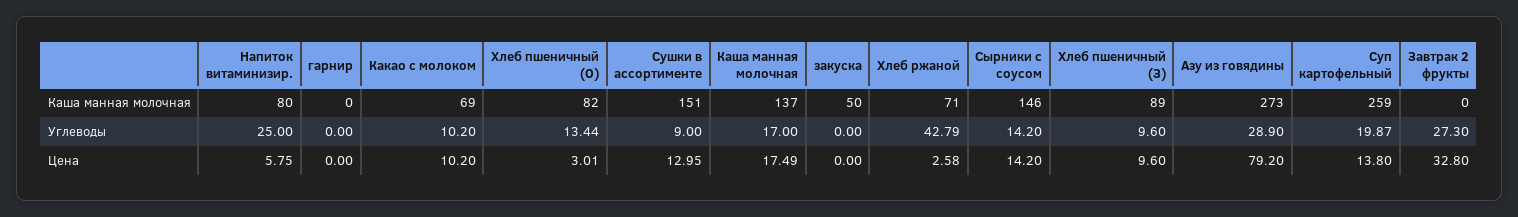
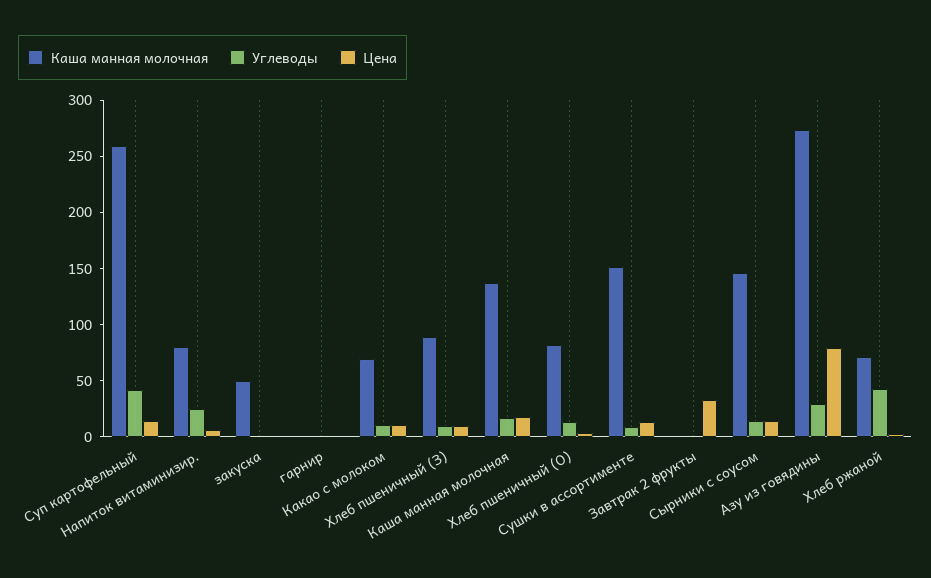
Углеводы, Суп картофельный: 19.87 -> 40
Углеводы, Завтрак 2 фрукты: 27.3 -> 0

